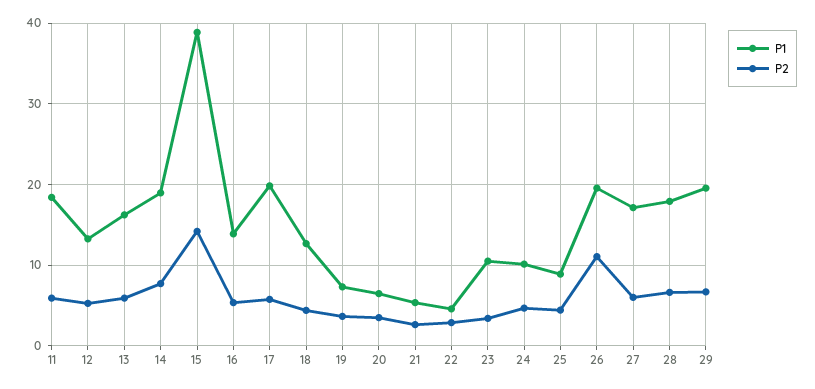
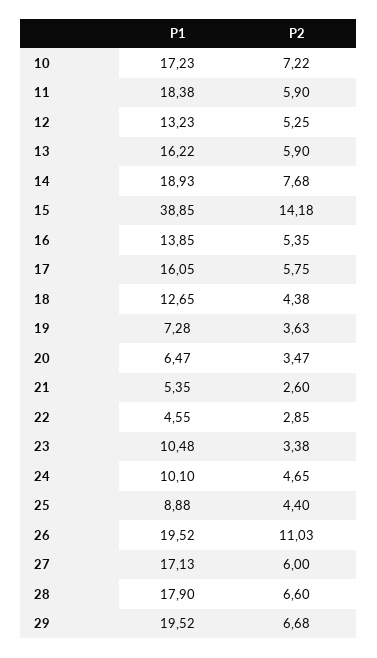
P1, 17: 20 -> 16.05
P1, 10: none -> 17.23
P2, 10: none -> 7.22

